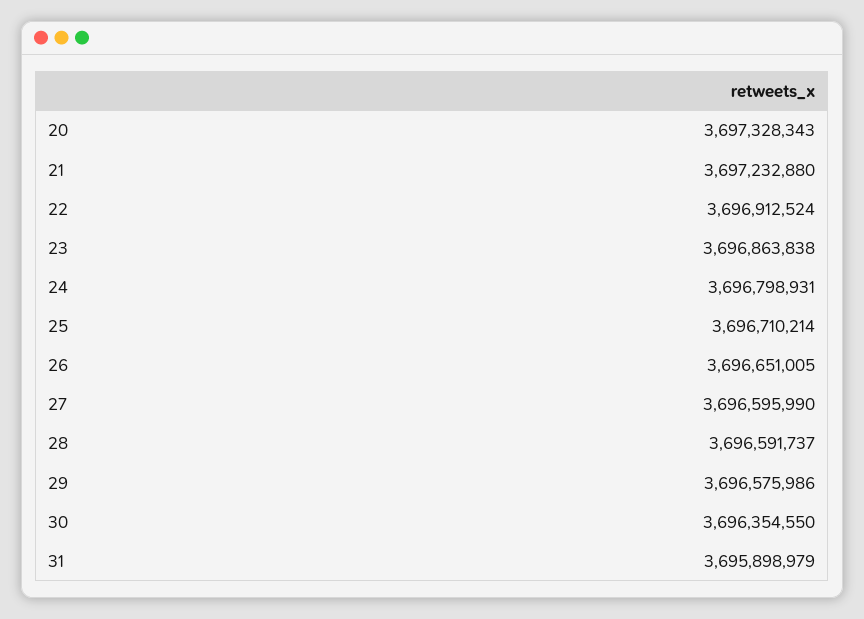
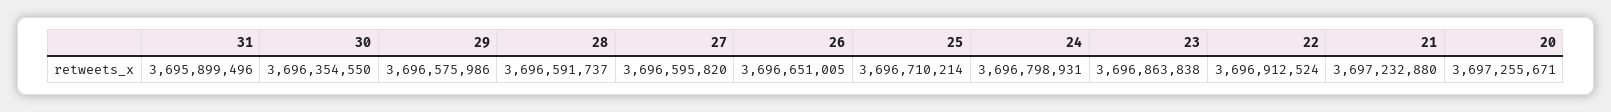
20: 3697328343 -> 3697255671
27: 3696595990 -> 3696595820
31: 3695898979 -> 3695899496

